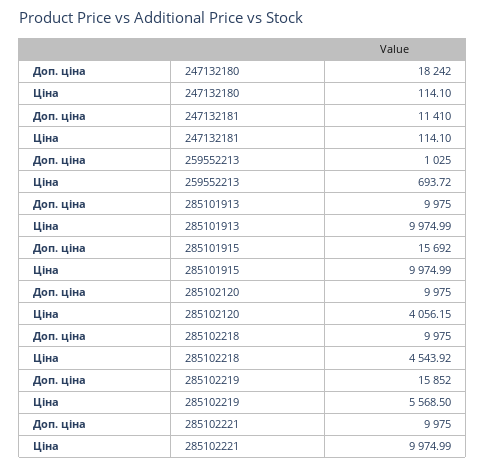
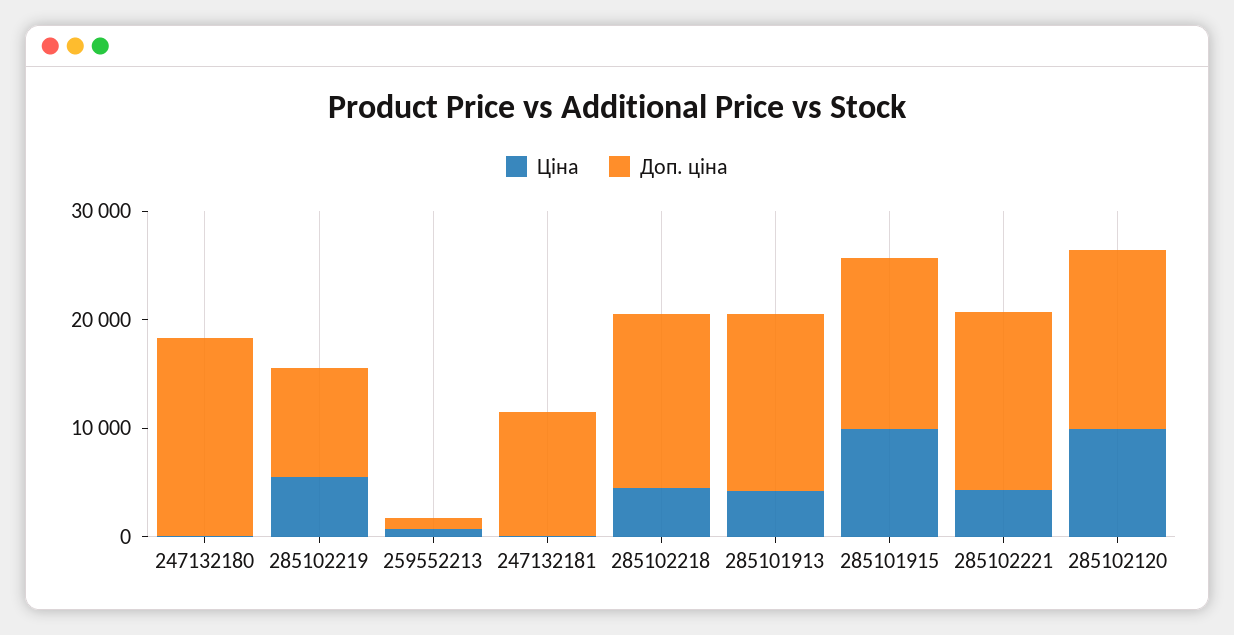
Доп. ціна, 285101913: 9975 -> 16000
Ціна, 285101913: 9974.99 -> 4000
Доп. ціна, 285102120: 9975 -> 16000
Ціна, 285102120: 4056.15 -> 10000
Доп. ціна, 285102218: 9975 -> 16000
Доп. ціна, 285102219: 15852 -> 10000
Доп. ціна, 285102221: 9975 -> 16000
Ціна, 285102221: 9974.99 -> 4000

